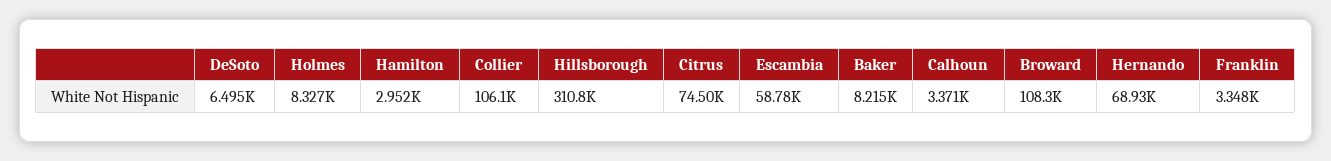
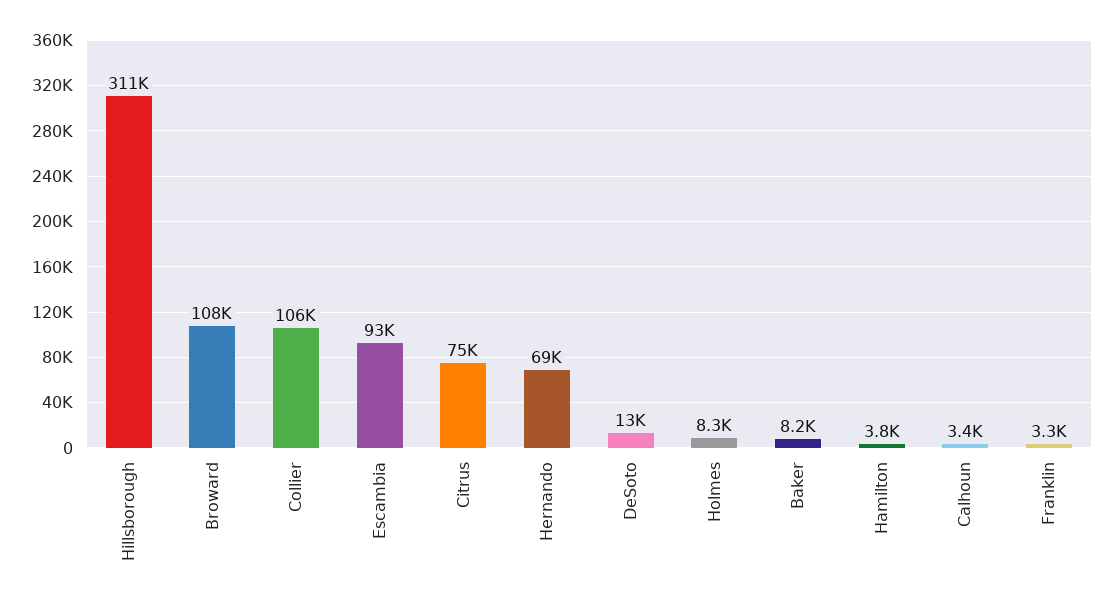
DeSoto: 6495 -> 13000
Hamilton: 2952 -> 3800
Escambia: 58780 -> 93000

